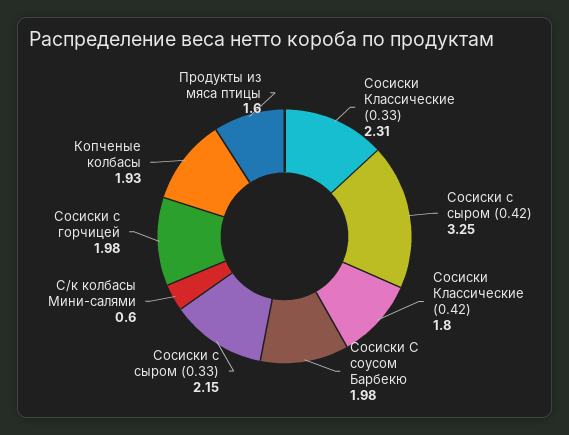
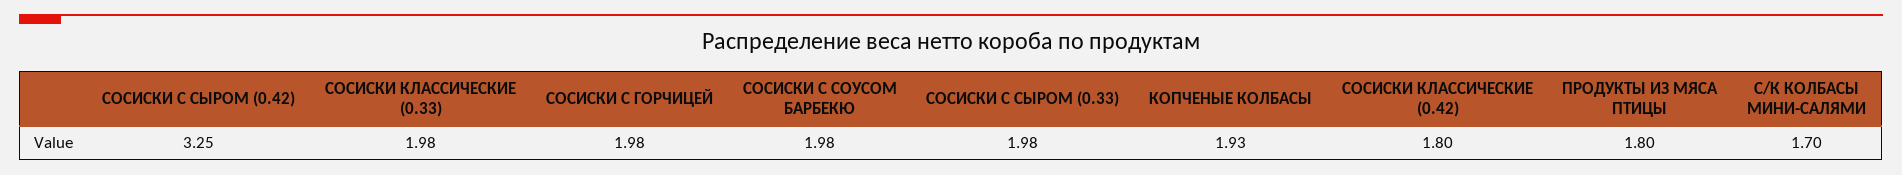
Сосиски Классические (0.33): 2.31 -> 1.98
Сосиски с сыром (0.33): 2.15 -> 1.98
С/к колбасы Мини-салями: 0.6 -> 1.7
Продукты из мяса птицы: 1.6 -> 1.8

